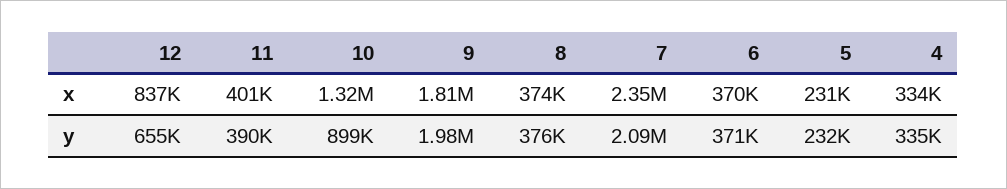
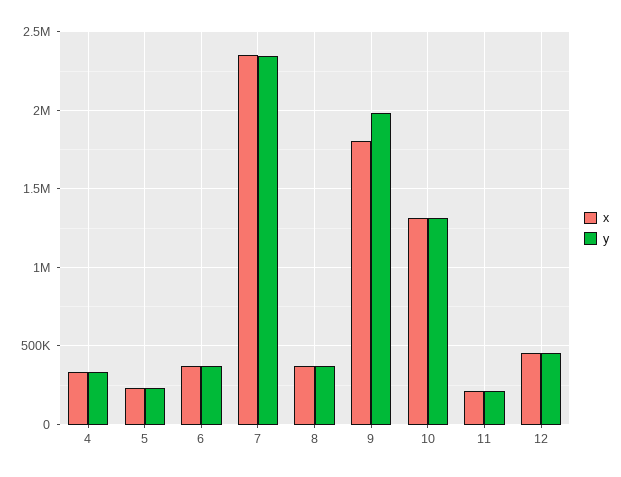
x, 12: 837000 -> 450000
x, 11: 401000 -> 200000
y, 12: 655000 -> 450000
y, 11: 390000 -> 200000
y, 10: 899000 -> 1300000
y, 7: 2090000 -> 2350000

